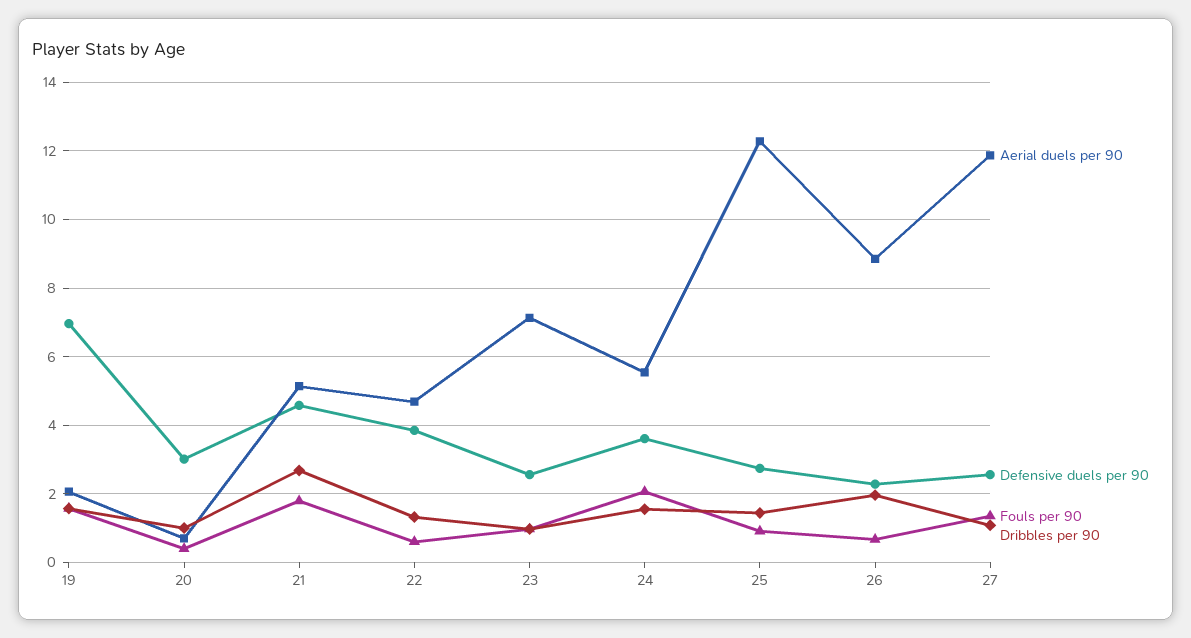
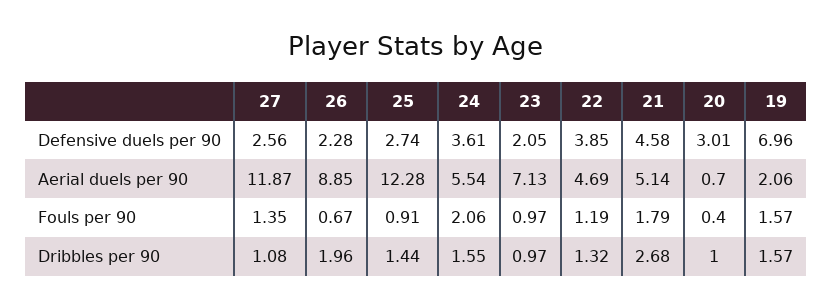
Fouls per 90, 22: 0.6 -> 1.19
Defensive duels per 90, 23: 2.6 -> 2.05

